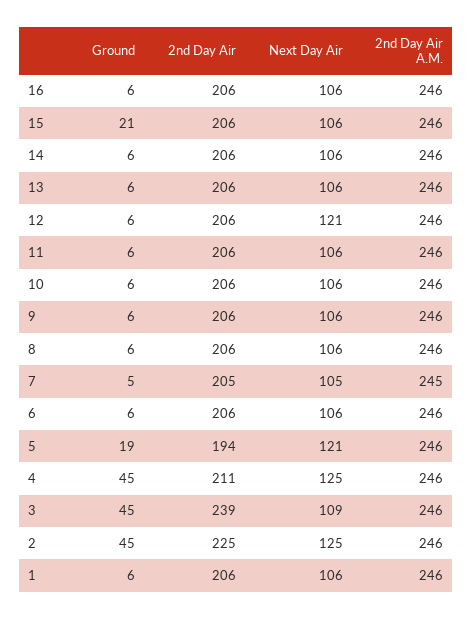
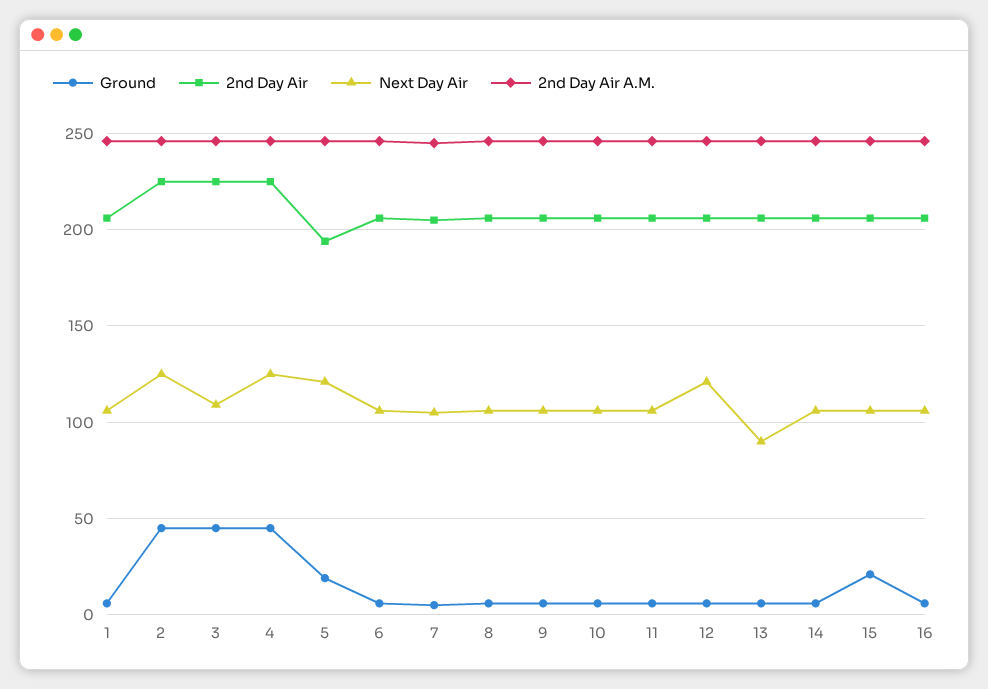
Next Day Air, 13: 106 -> 90
2nd Day Air, 4: 211 -> 225
2nd Day Air, 3: 239 -> 225

